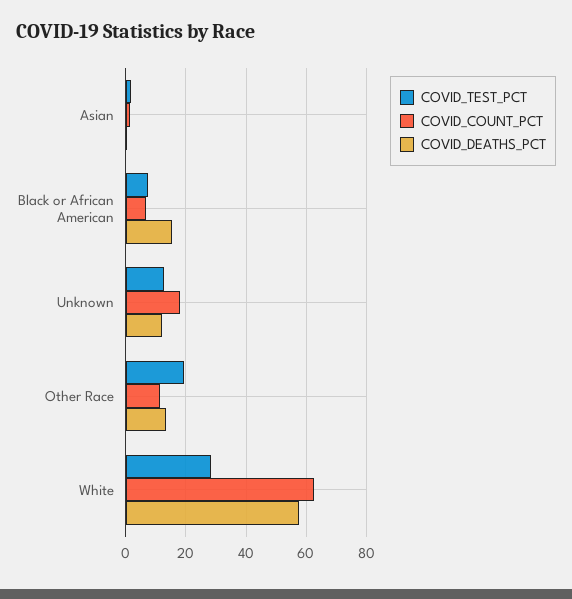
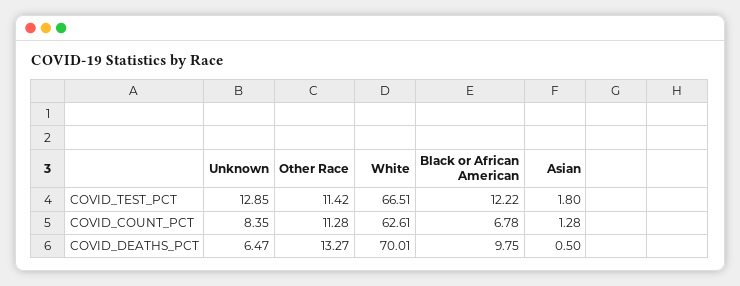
COVID_TEST_PCT, Black or African American: 8 -> 12.22
COVID_DEATHS_PCT, Black or African American: 16 -> 9.75
COVID_COUNT_PCT, Unknown: 18 -> 8.35
COVID_DEATHS_PCT, Unknown: 12 -> 6.47
COVID_TEST_PCT, Other Race: 20 -> 11.42
COVID_TEST_PCT, White: 28 -> 66.51
COVID_DEATHS_PCT, White: 58 -> 70.01

